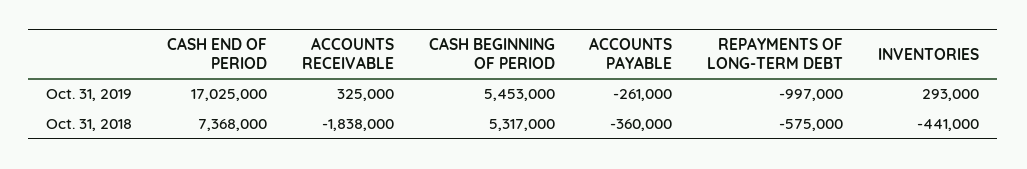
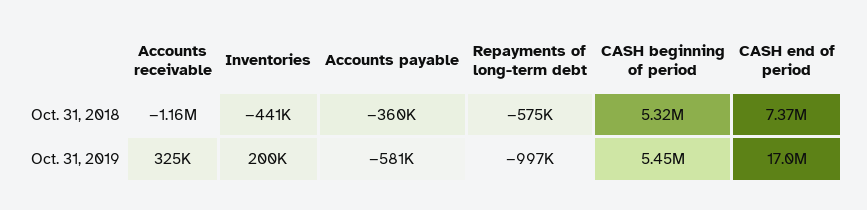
ACCOUNTS PAYABLE, Oct. 31, 2019: -261000 -> -581000
INVENTORIES, Oct. 31, 2019: 293000 -> 200000
ACCOUNTS RECEIVABLE, Oct. 31, 2018: -1838000 -> -1160000

